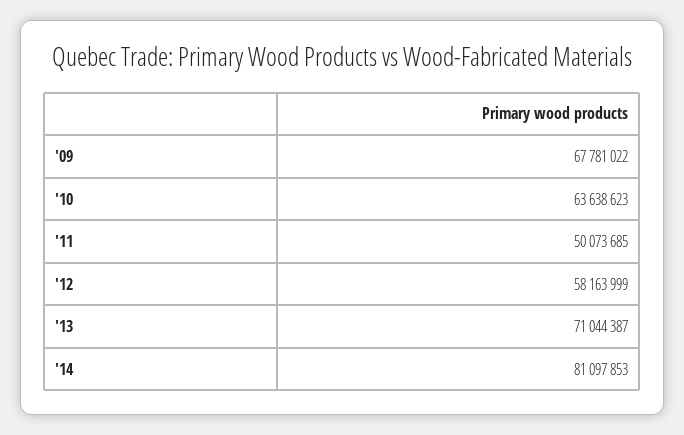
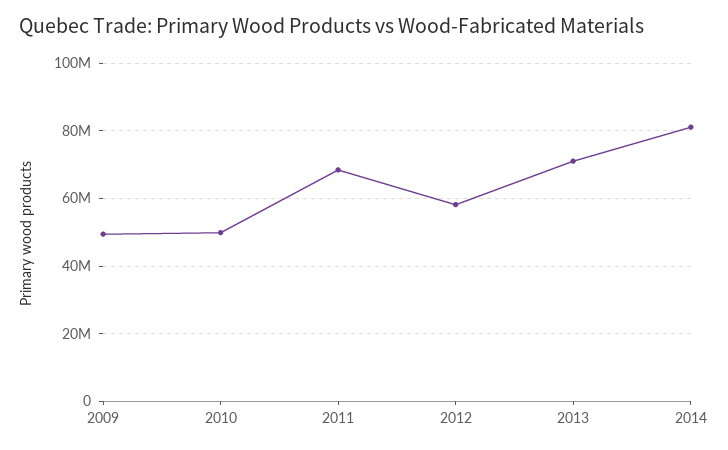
'09: 67781022 -> 50000000
'10: 63638623 -> 50000000
'11: 50073685 -> 68000000

